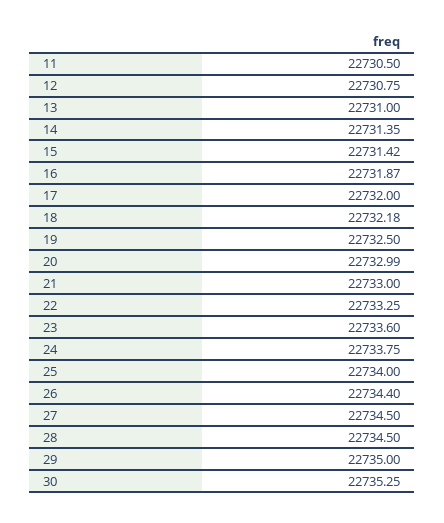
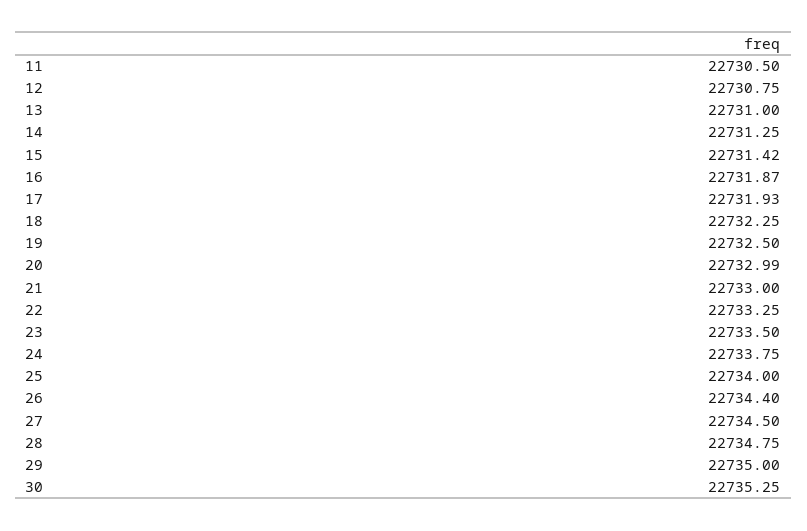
14: 22731.35 -> 22731.25
17: 22732 -> 22731.93
18: 22732.18 -> 22732.25
23: 22733.6 -> 22733.5
28: 22734.5 -> 22734.75

